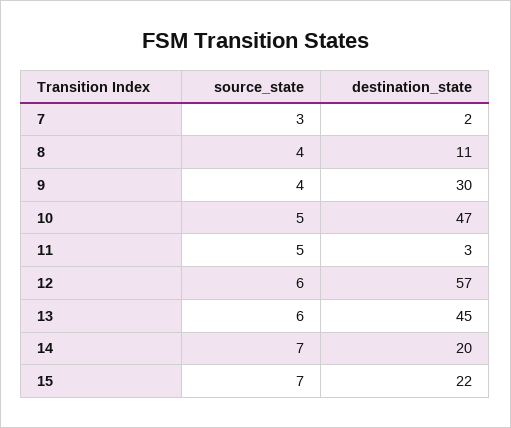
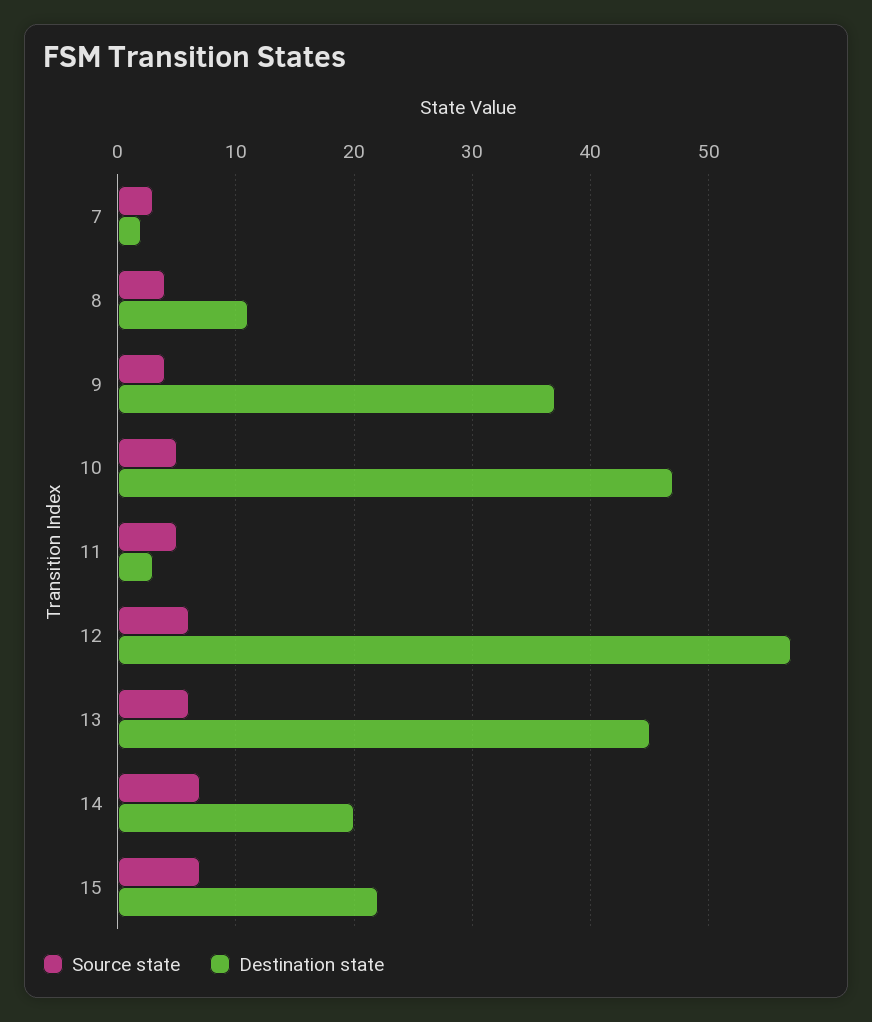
destination_state, 9: 30 -> 37

